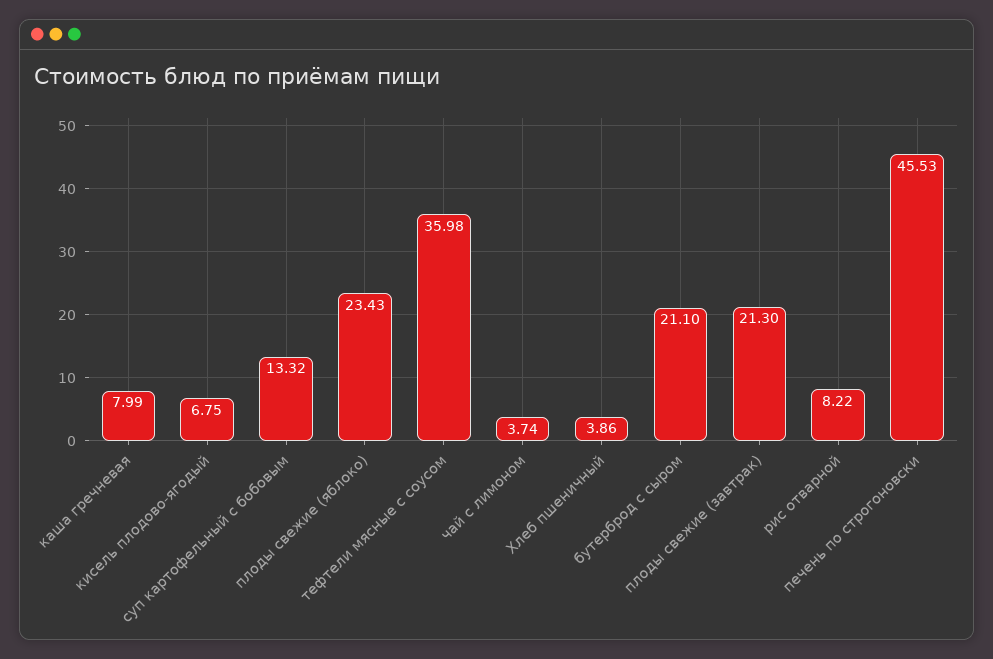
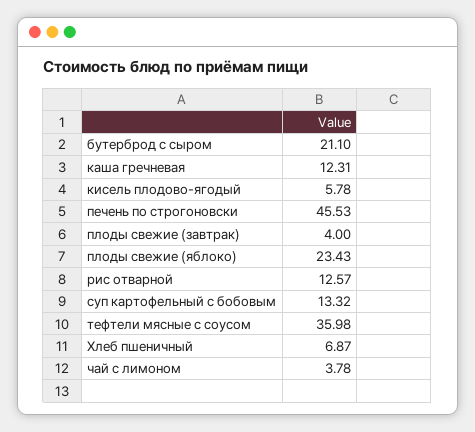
каша гречневая: 7.99 -> 12.31
кисель плодово-ягодый: 6.75 -> 5.78
чай с лимоном: 3.74 -> 3.78
Хлеб пшеничный: 3.86 -> 6.87
плоды свежие (завтрак): 21.3 -> 4
рис отварной: 8.22 -> 12.57

